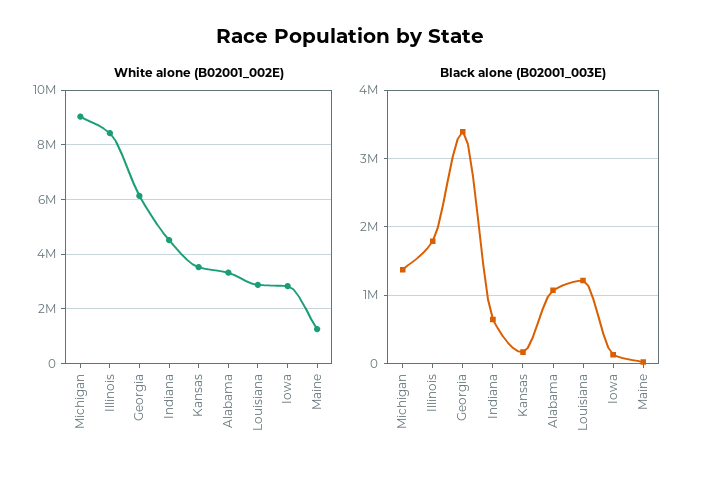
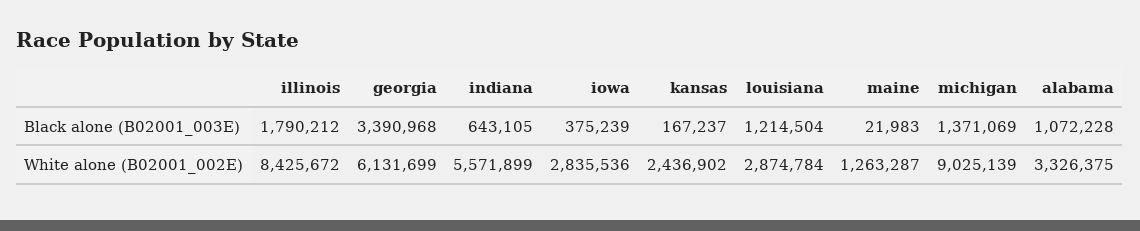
White alone (B02001_002E), Indiana: 4500000 -> 5571899
White alone (B02001_002E), Kansas: 3500000 -> 2436902
Black alone (B02001_003E), Iowa: 100000 -> 375239

